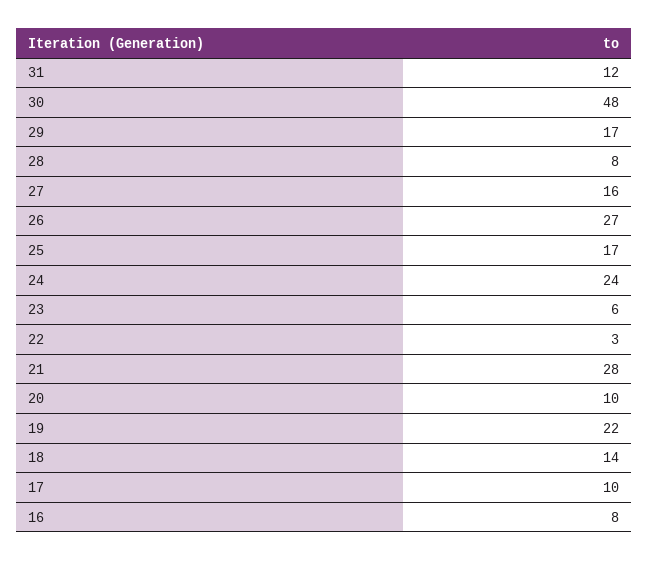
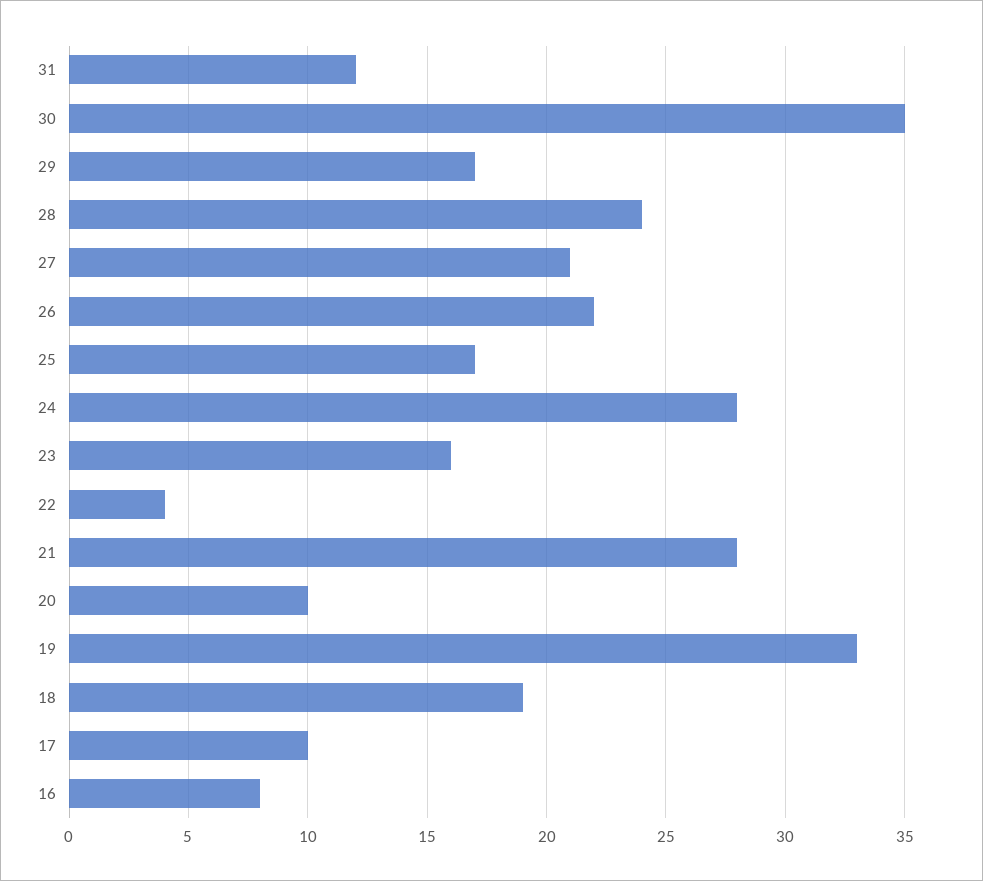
30: 48 -> 35
28: 8 -> 24
27: 16 -> 21
26: 27 -> 22
24: 24 -> 28
23: 6 -> 16
22: 3 -> 4
19: 22 -> 33
18: 14 -> 19

